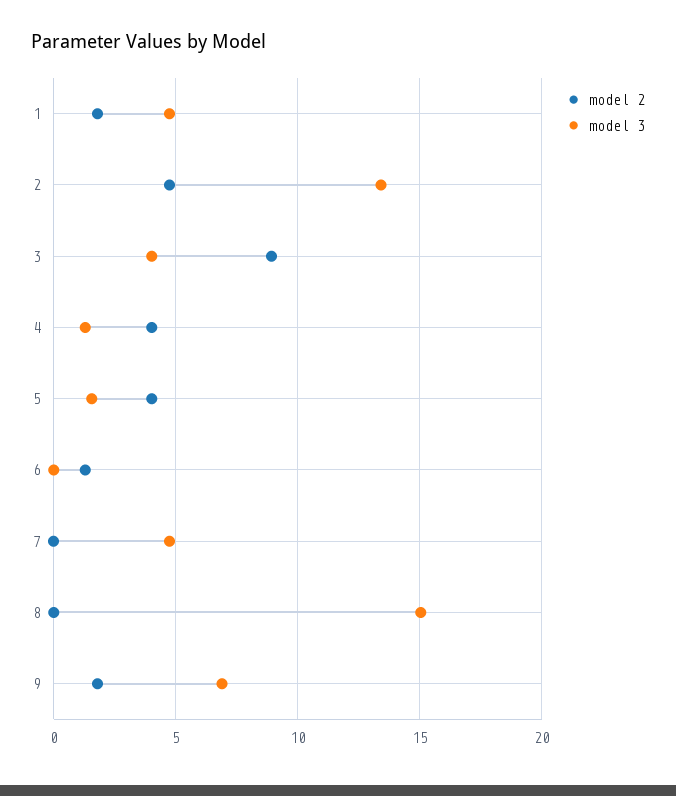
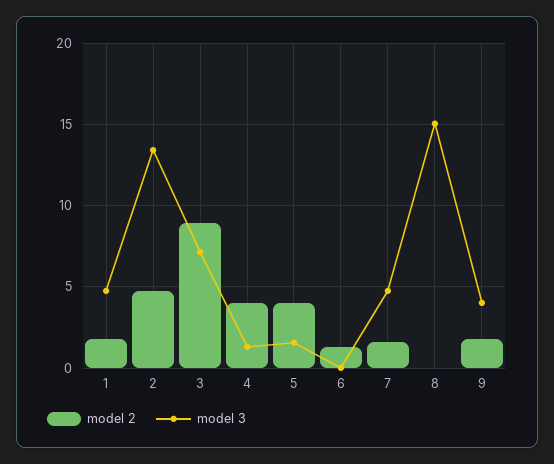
model 3, 3: 4 -> 7
model 2, 7: 0 -> 1.5
model 3, 9: 7 -> 4

